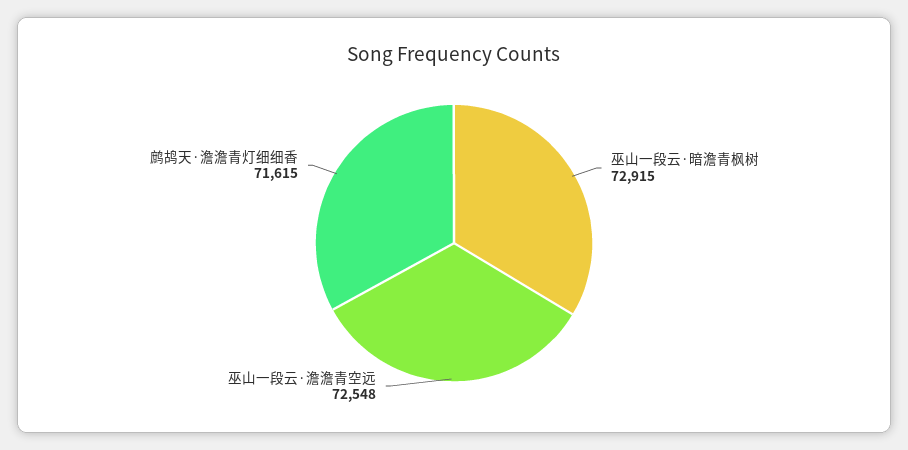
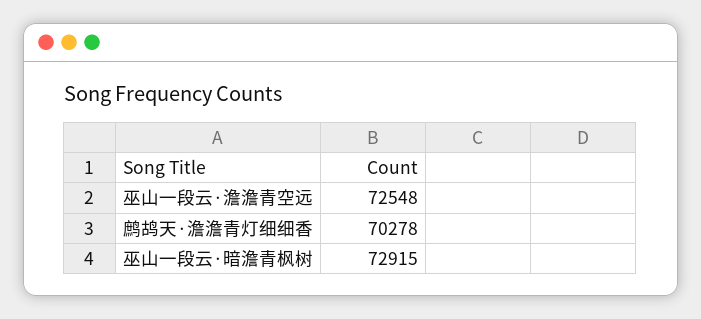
鹧鸪天·澹澹青灯细细香: 71615 -> 70278

